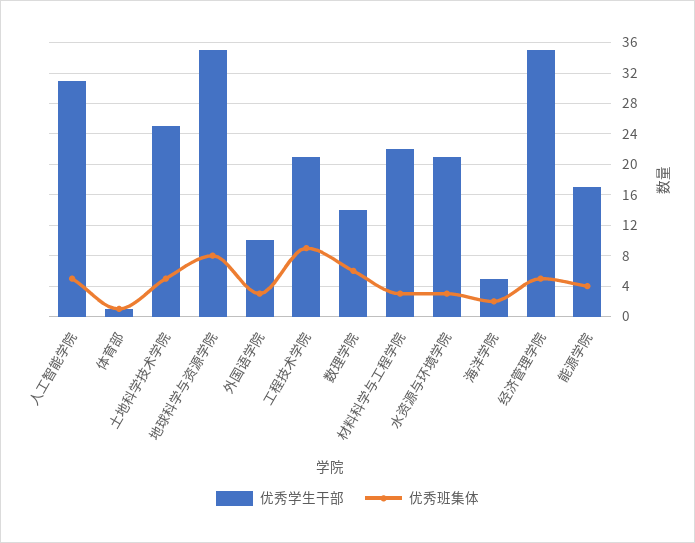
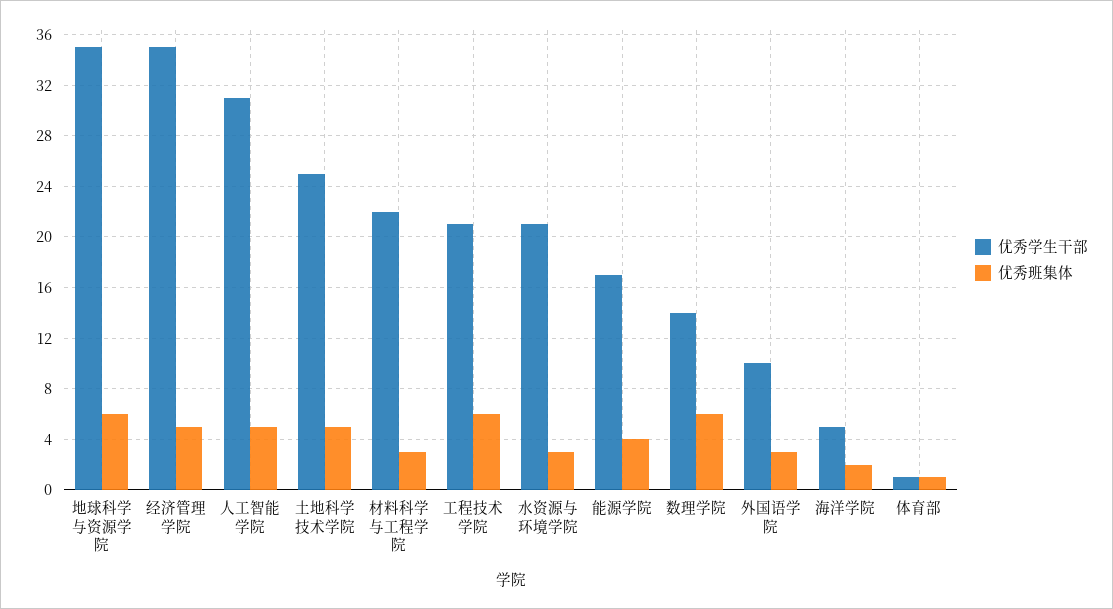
优秀班集体, 地球科学与资源学院: 8 -> 6
优秀班集体, 工程技术学院: 9 -> 6

